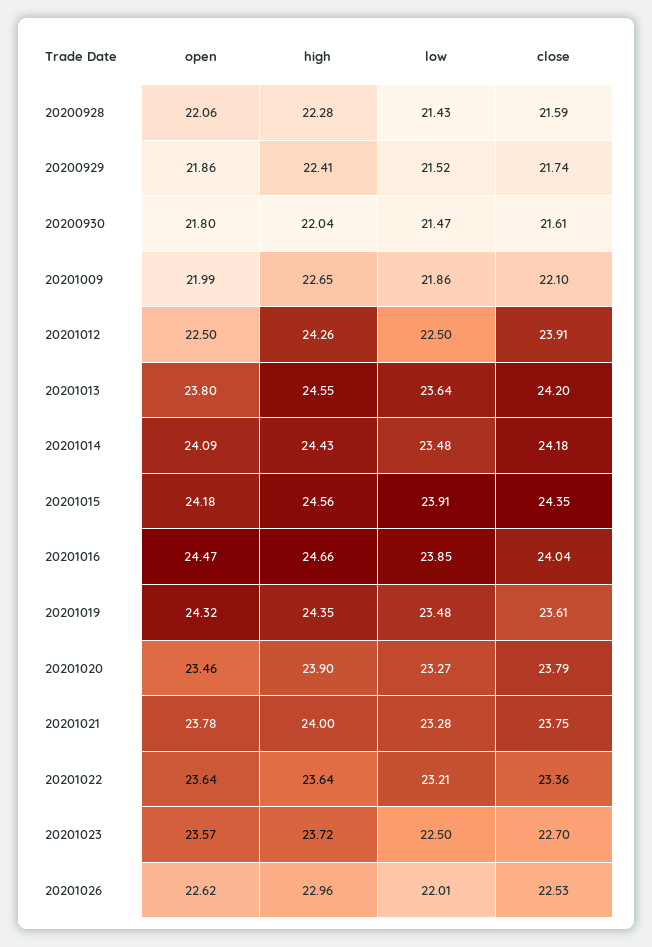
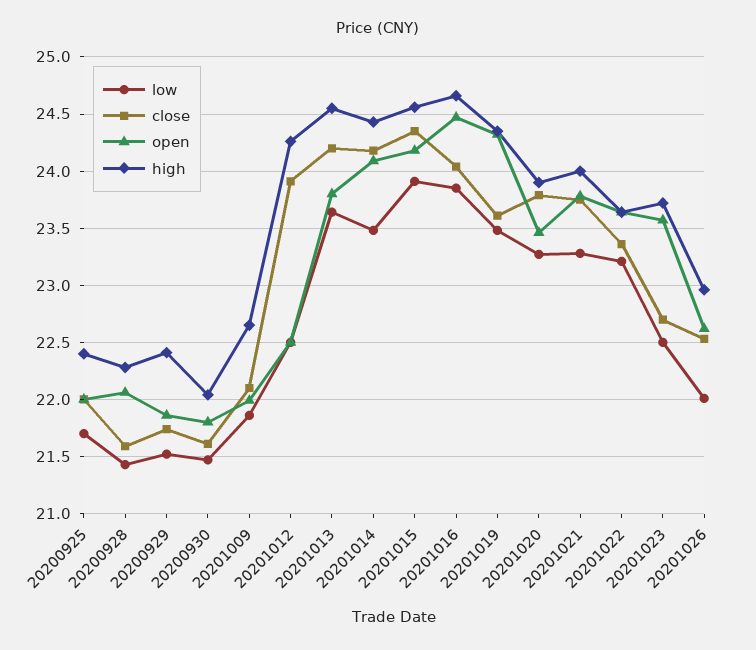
low, 20200925: none -> 21.7
close, 20200925: none -> 22
open, 20200925: none -> 22
high, 20200925: none -> 22.4

